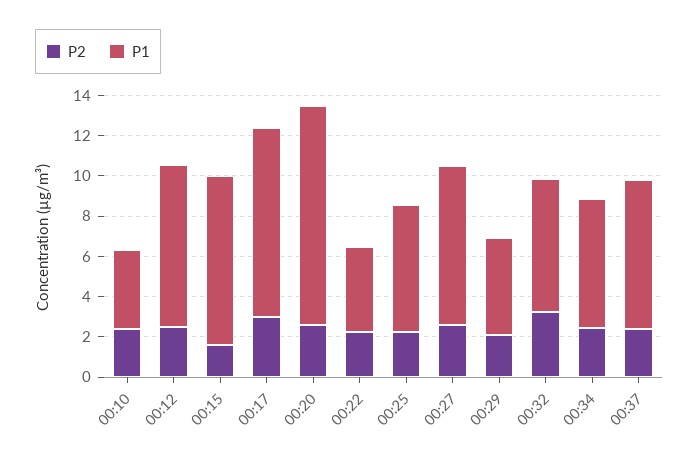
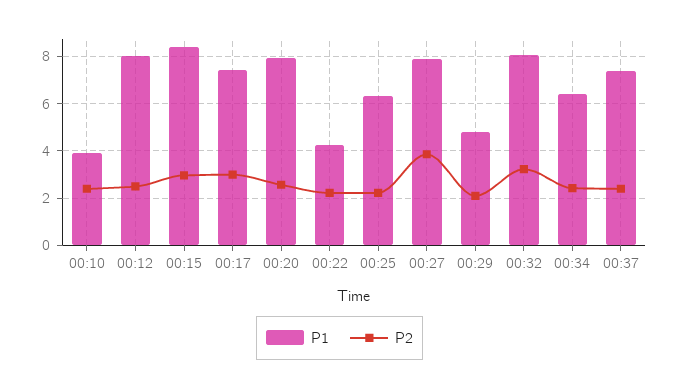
P2, 00:15: 1.5 -> 3
P1, 00:17: 9.5 -> 7.5
P1, 00:20: 11 -> 8
P2, 00:27: 2.5 -> 4
P1, 00:32: 6.5 -> 8

